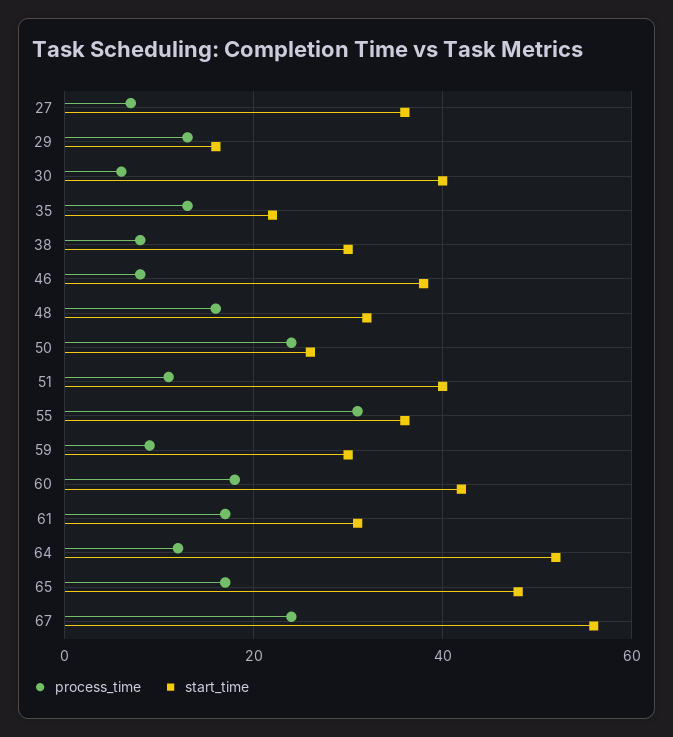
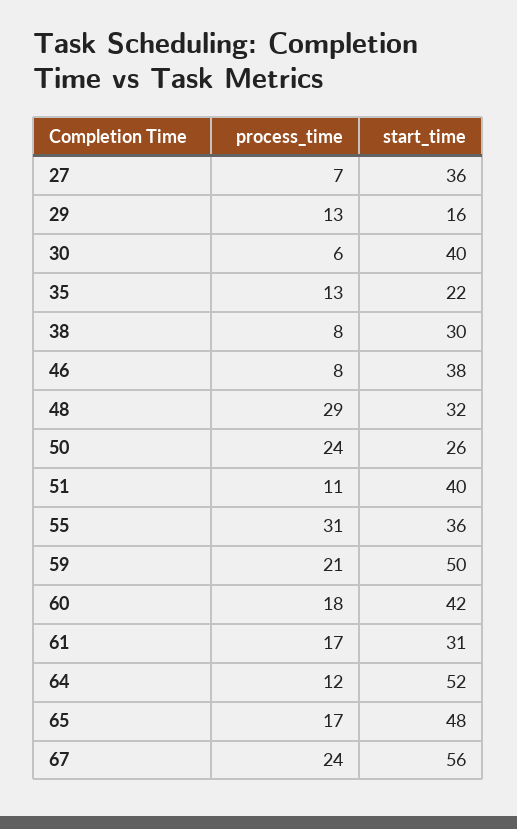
process_time, 48: 15 -> 29
process_time, 59: 10 -> 21
start_time, 59: 30 -> 50

